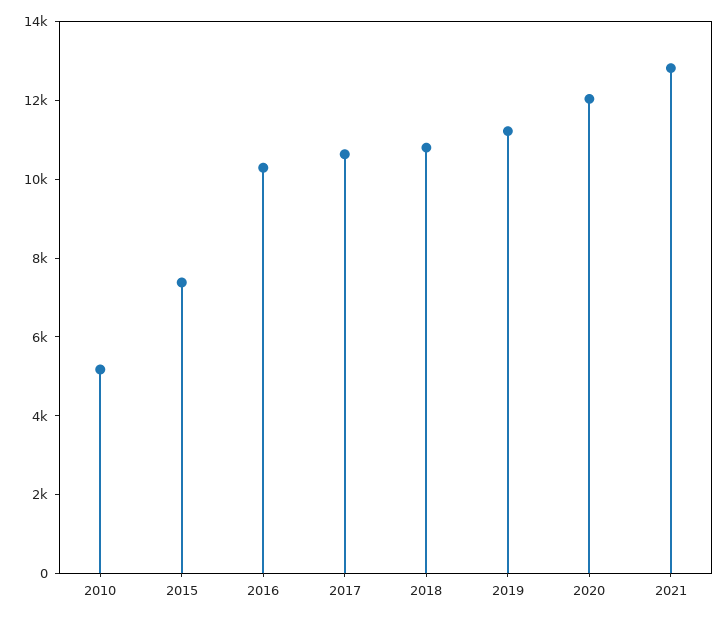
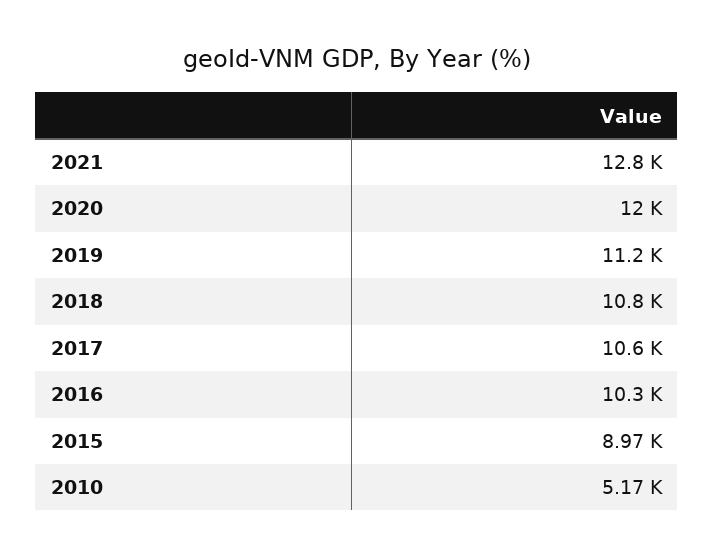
2015: 7500 -> 8970

